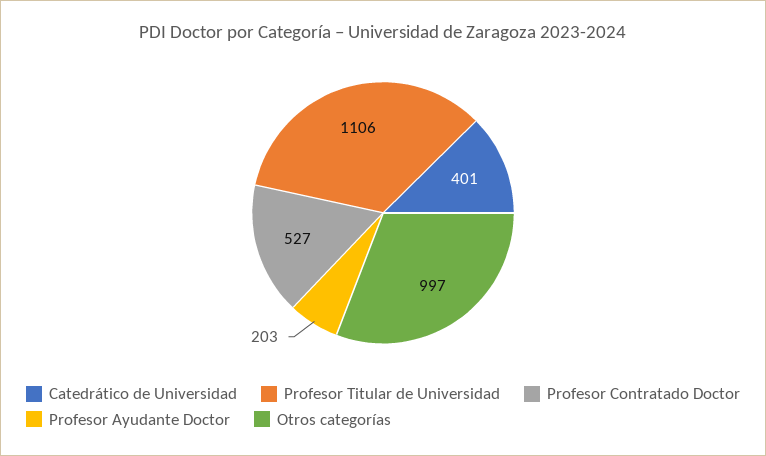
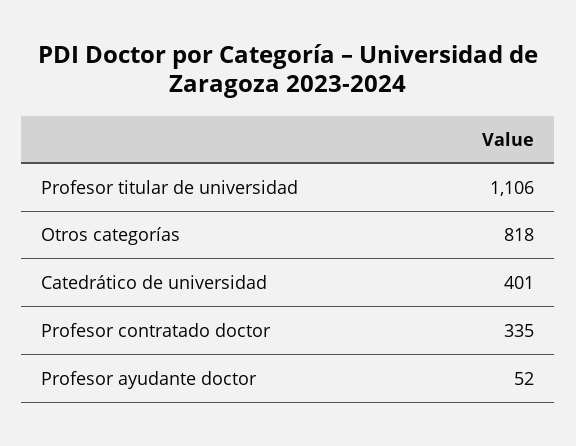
Profesor Contratado Doctor: 527 -> 335
Profesor Ayudante Doctor: 203 -> 52
Otros categorías: 997 -> 818

